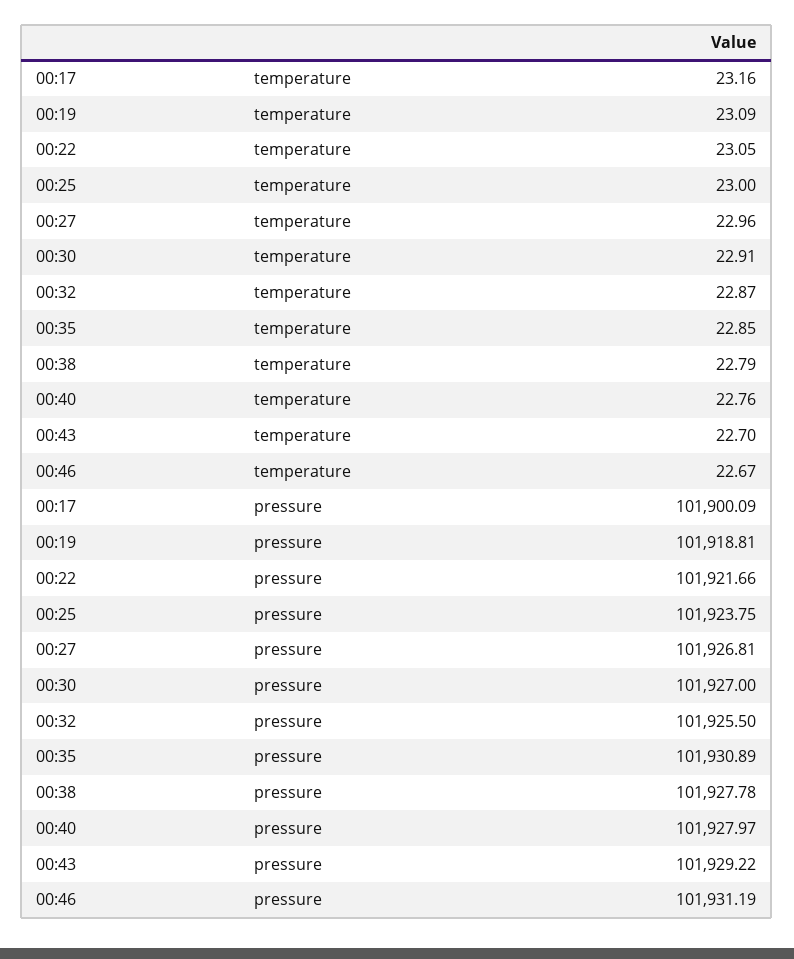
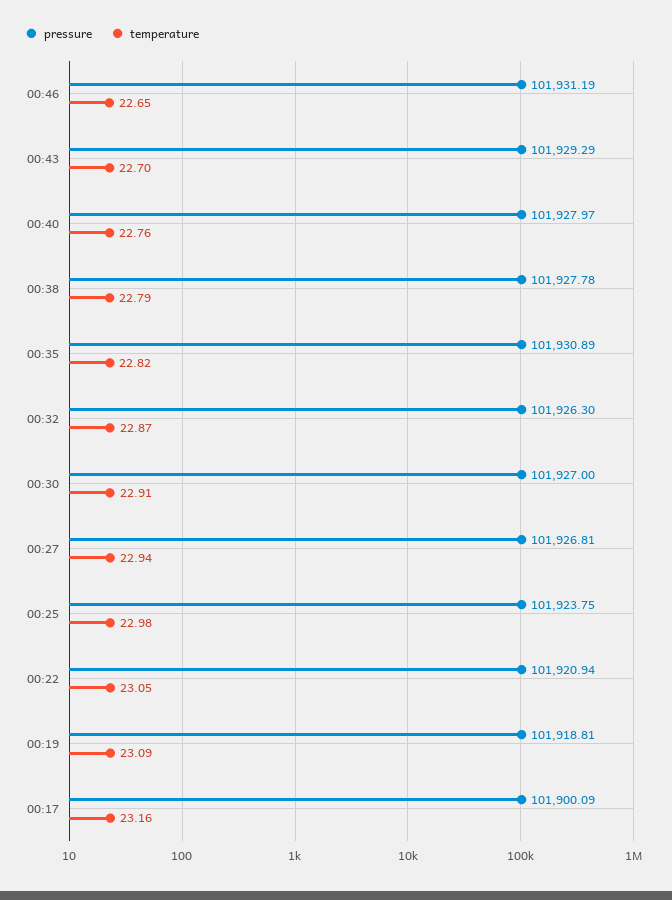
temperature, 00:25: 23 -> 22.98
temperature, 00:27: 22.96 -> 22.94
temperature, 00:35: 22.85 -> 22.82
temperature, 00:46: 22.67 -> 22.65
pressure, 00:22: 101921.66 -> 101920.94
pressure, 00:32: 101925.5 -> 101926.3
pressure, 00:43: 101929.22 -> 101929.29

